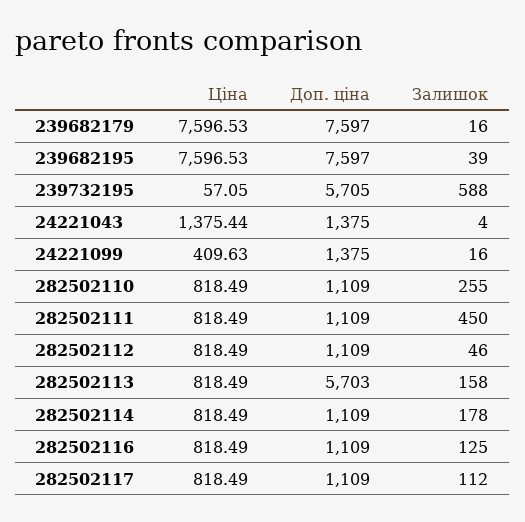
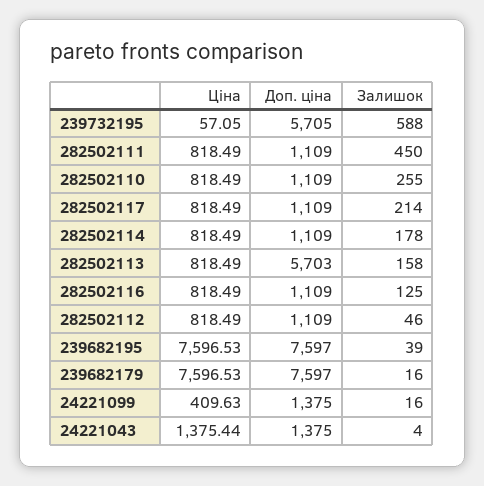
Залишок, 282502117: 112 -> 214

